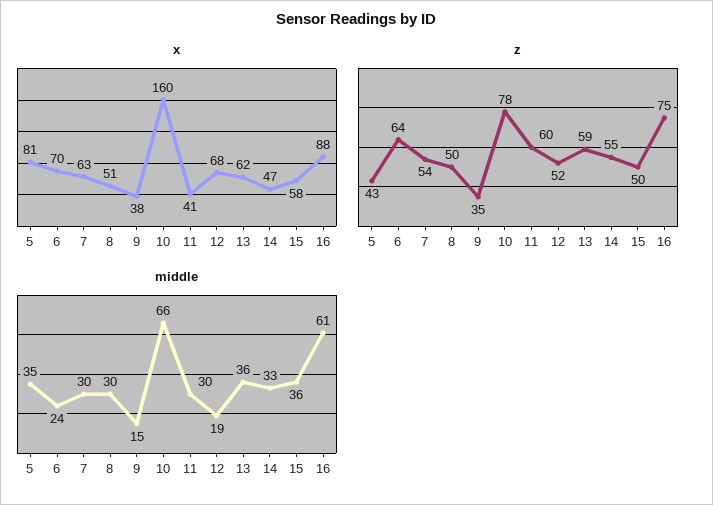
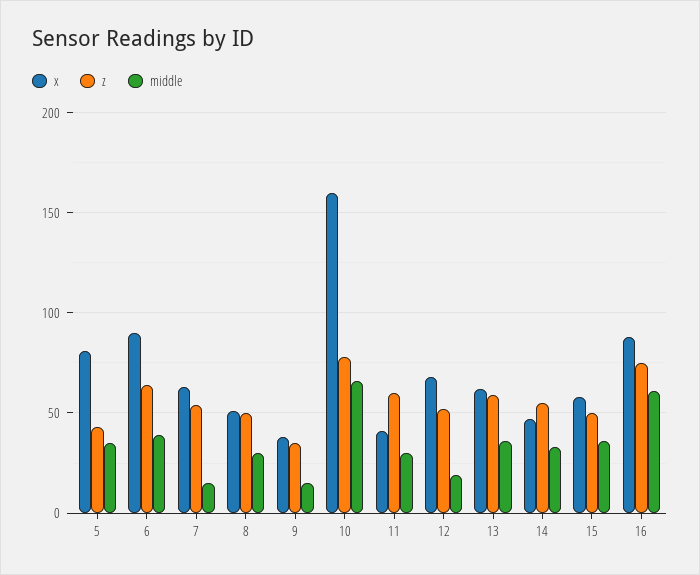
x, 6: 70 -> 90
middle, 6: 24 -> 40
middle, 7: 30 -> 15

